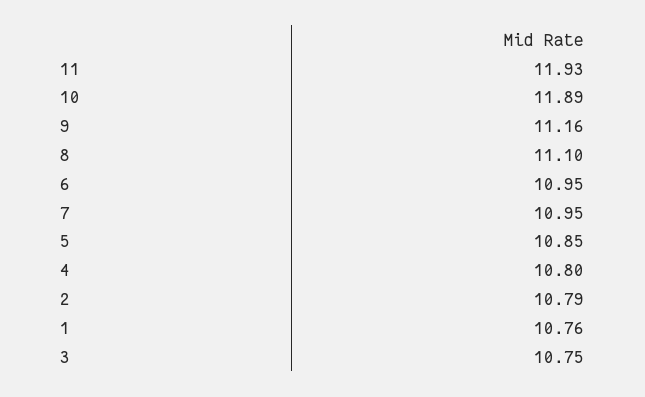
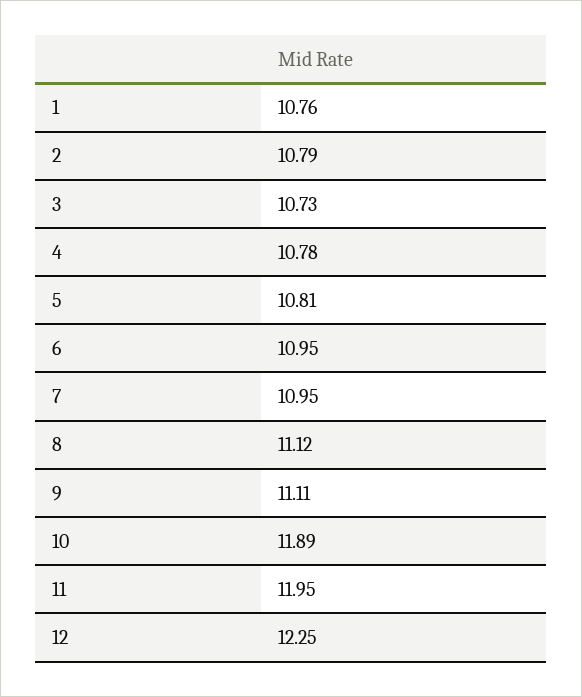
11: 11.93 -> 11.95
9: 11.16 -> 11.11
8: 11.1 -> 11.12
5: 10.85 -> 10.81
4: 10.8 -> 10.78
3: 10.75 -> 10.73
12: none -> 12.25

